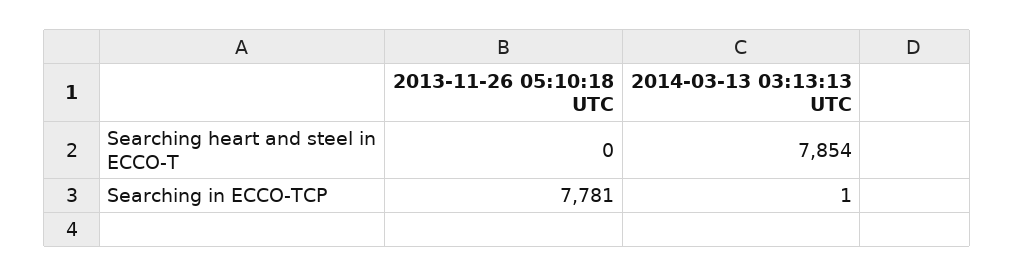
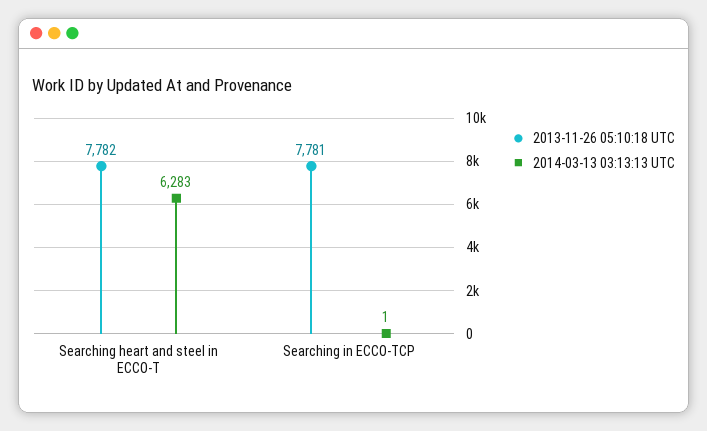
2013-11-26 05:10:18 UTC, Searching heart and steel in ECCO-T: 0 -> 7782
2014-03-13 03:13:13 UTC, Searching heart and steel in ECCO-T: 7854 -> 6283

